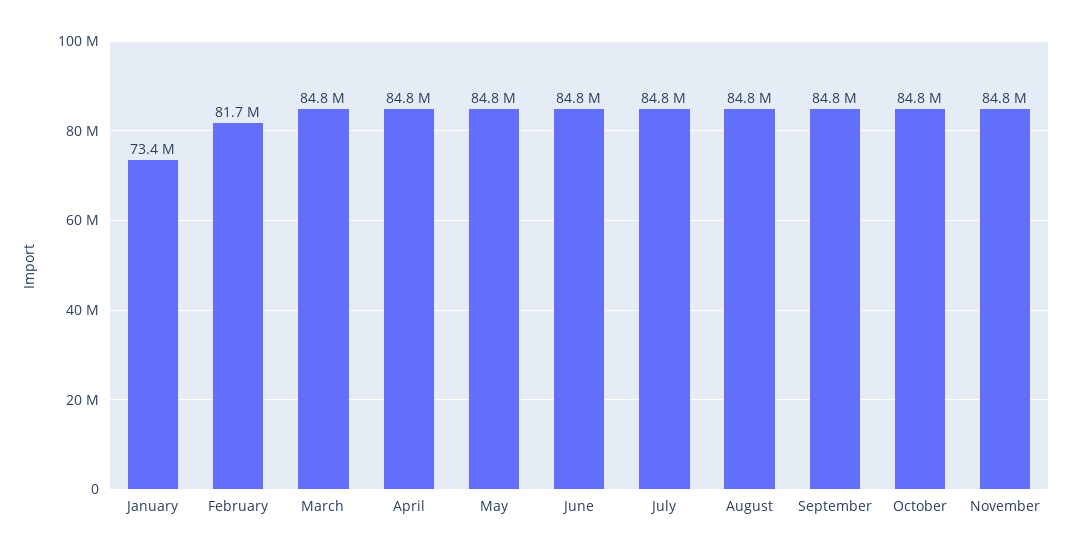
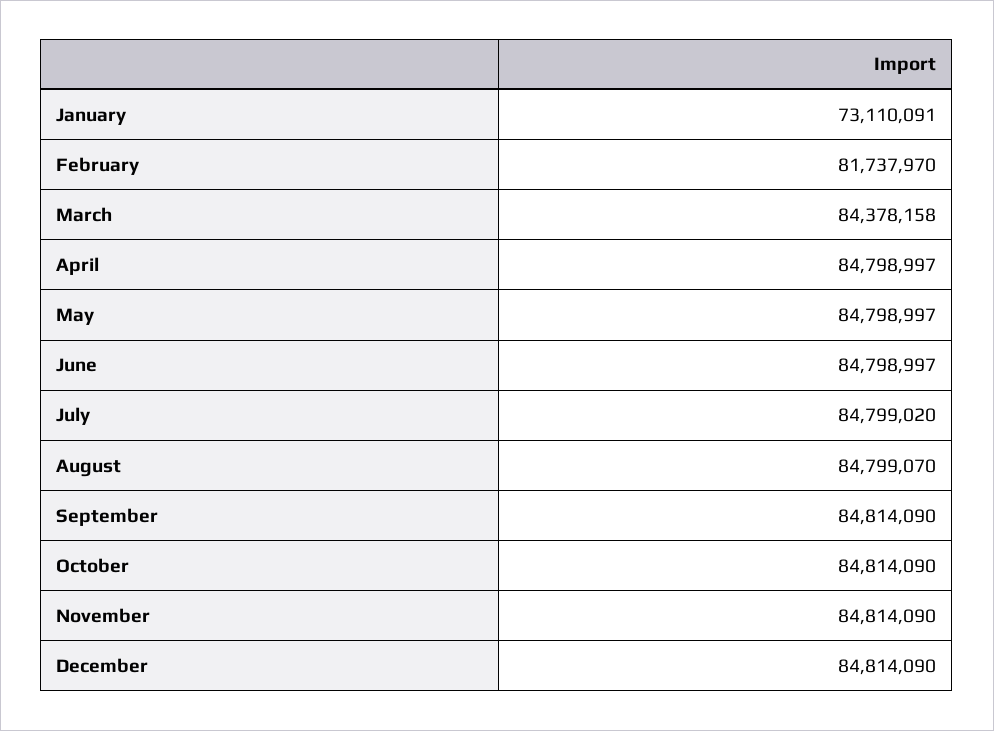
January: 73400000 -> 73110091
March: 84800000 -> 84378158
December: none -> 84814090

